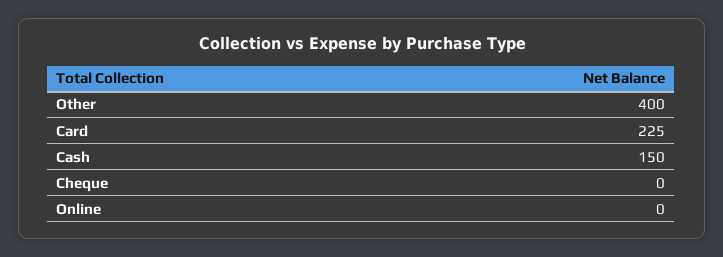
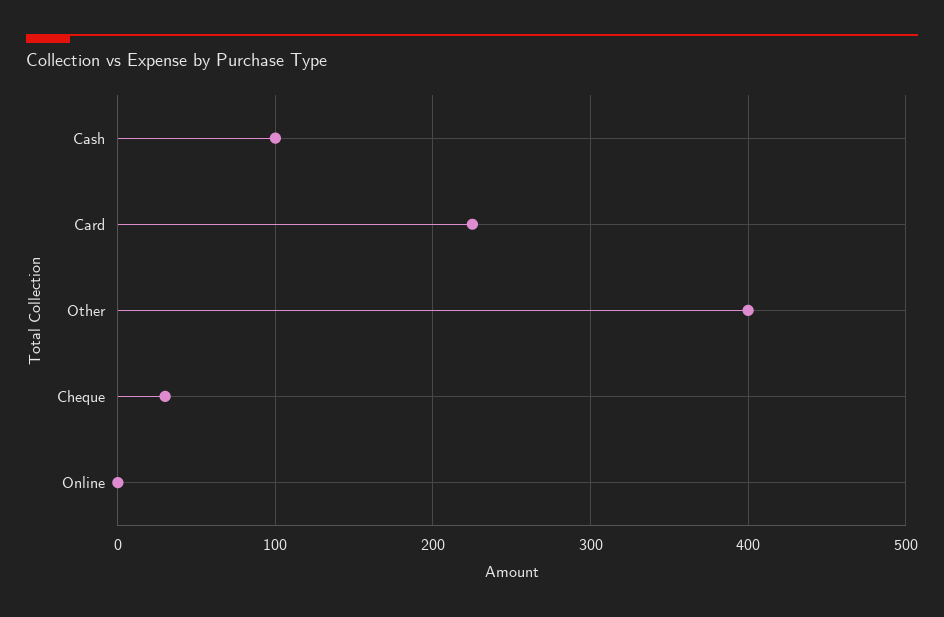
Cash: 150 -> 100
Cheque: 0 -> 30

